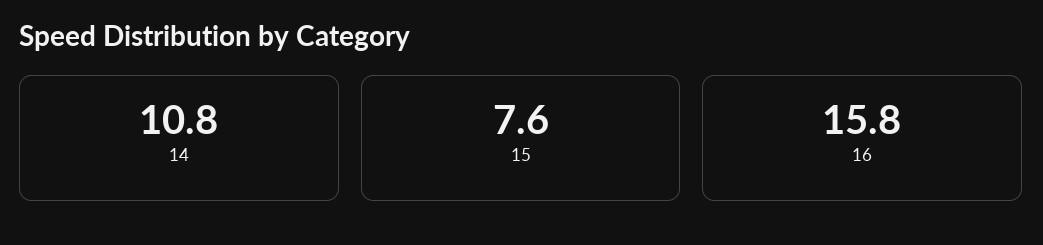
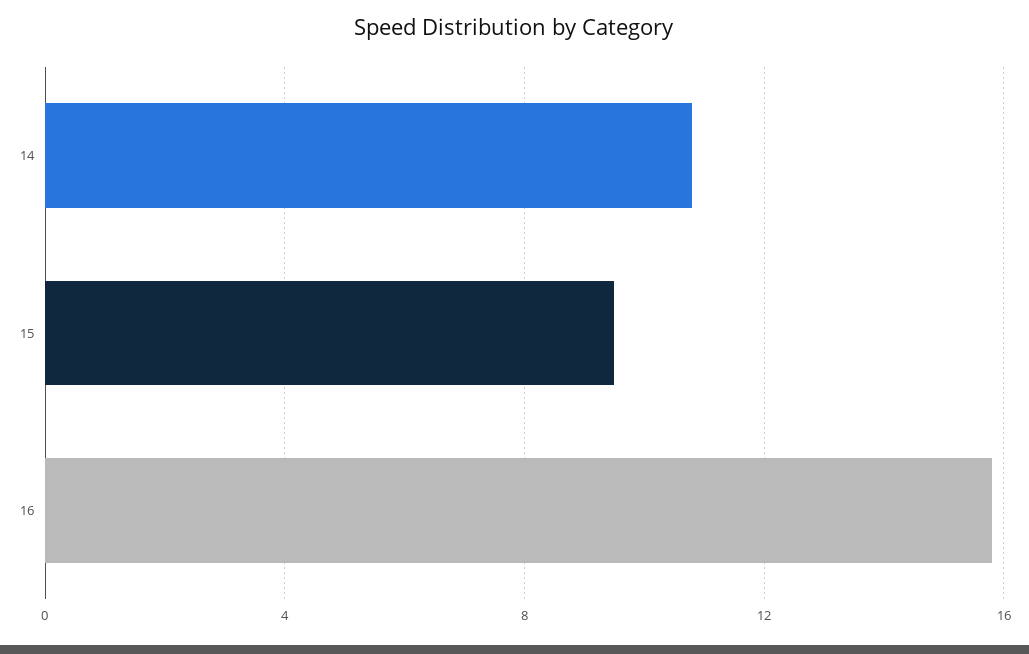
15: 7.6 -> 9.5

